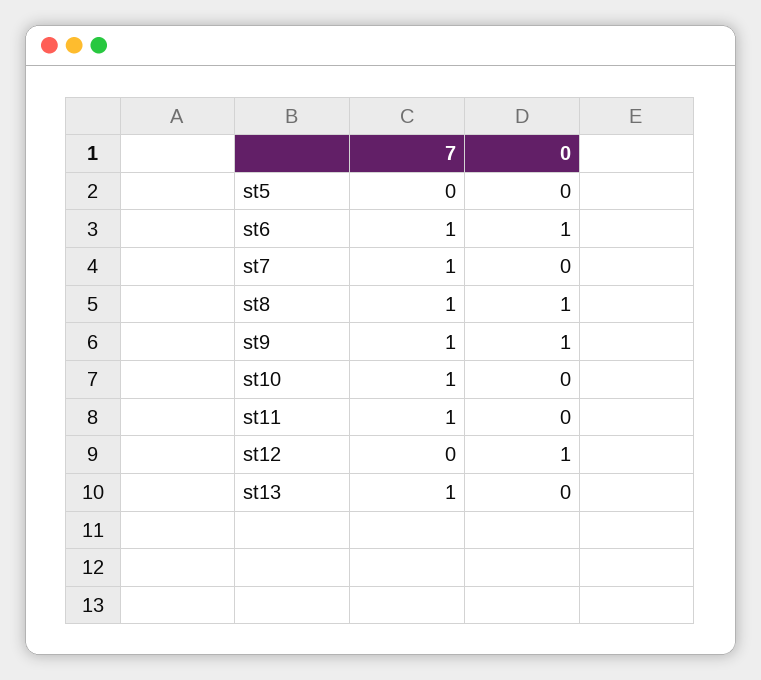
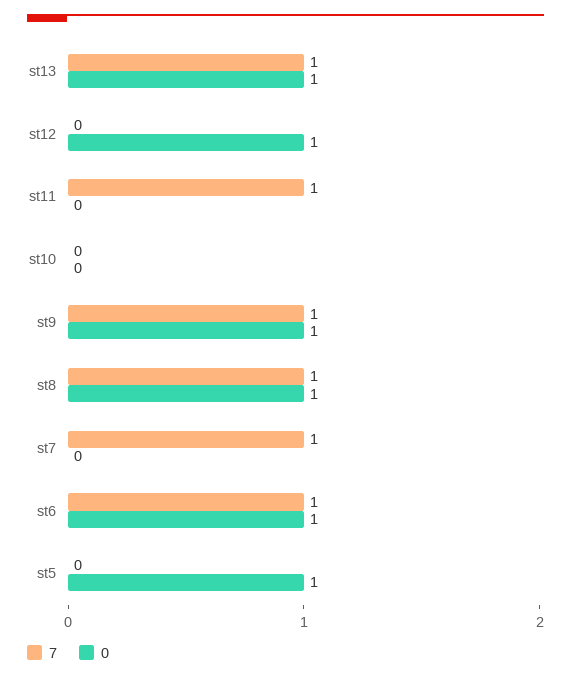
0, st5: 0 -> 1
7, st10: 1 -> 0
0, st13: 0 -> 1

